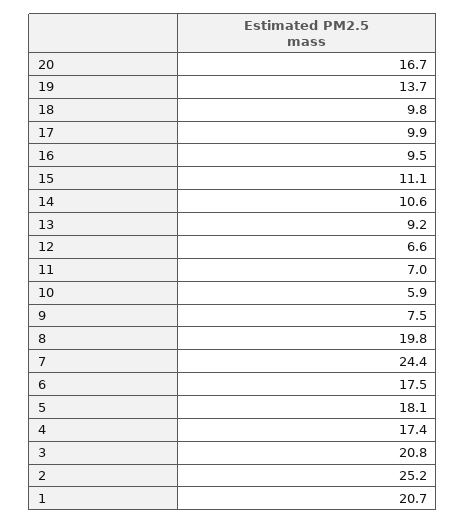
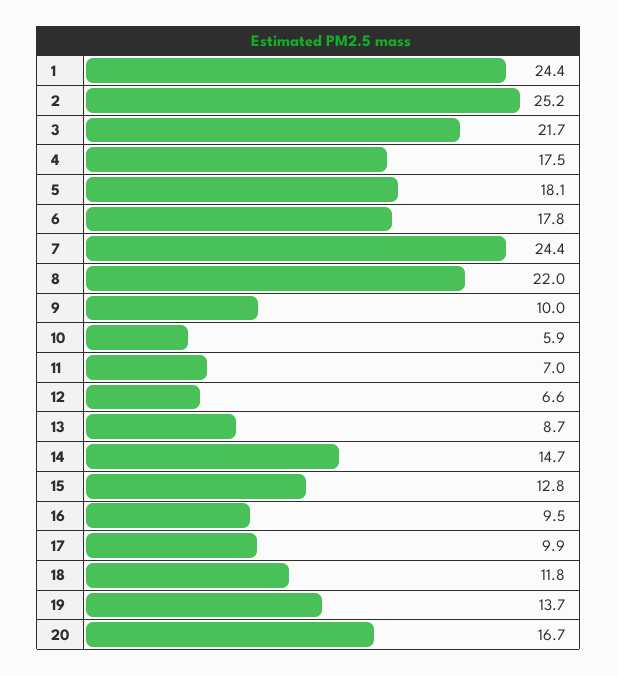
18: 9.8 -> 11.8
15: 11.1 -> 12.8
14: 10.6 -> 14.7
13: 9.2 -> 8.7
9: 7.5 -> 10
8: 19.8 -> 22
6: 17.5 -> 17.8
4: 17.4 -> 17.5
3: 20.8 -> 21.7
1: 20.7 -> 24.4

